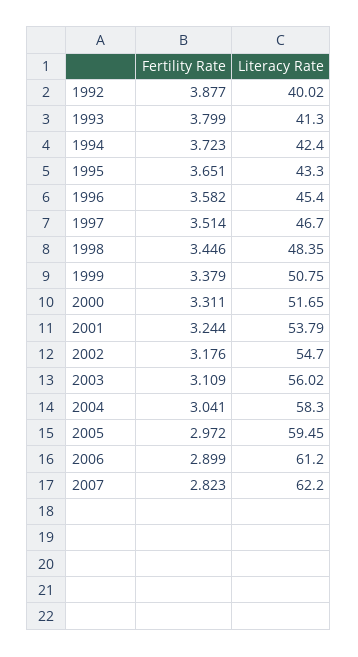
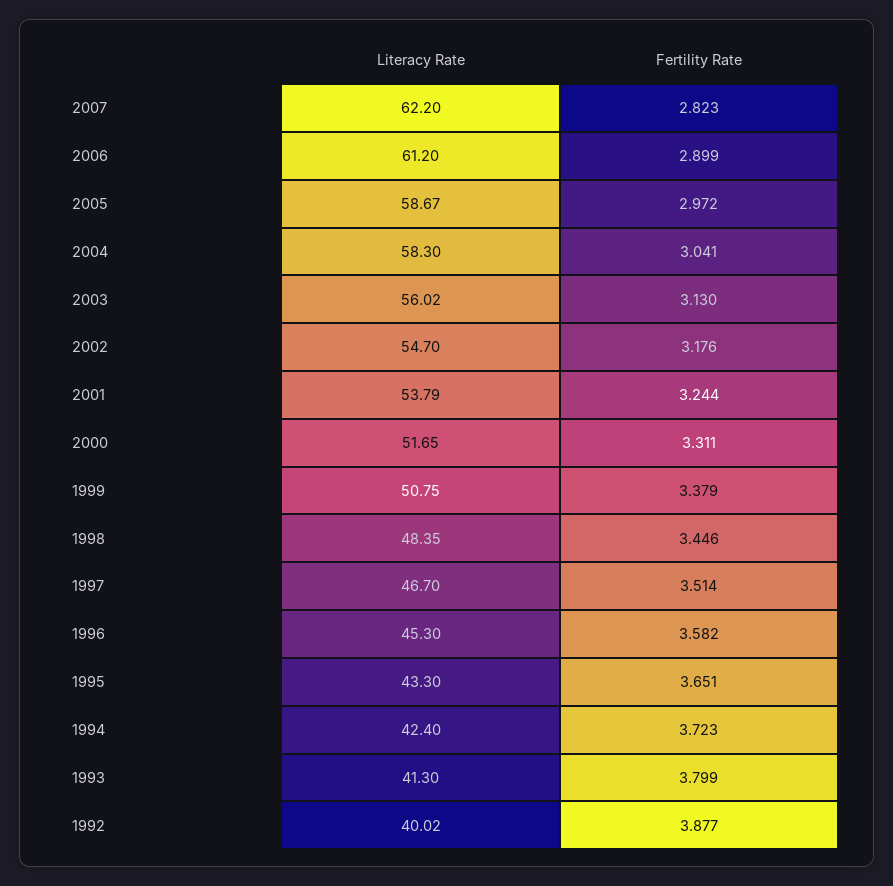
Literacy Rate, 1996: 45.4 -> 45.3
Fertility Rate, 2003: 3.109 -> 3.13
Literacy Rate, 2005: 59.45 -> 58.67

